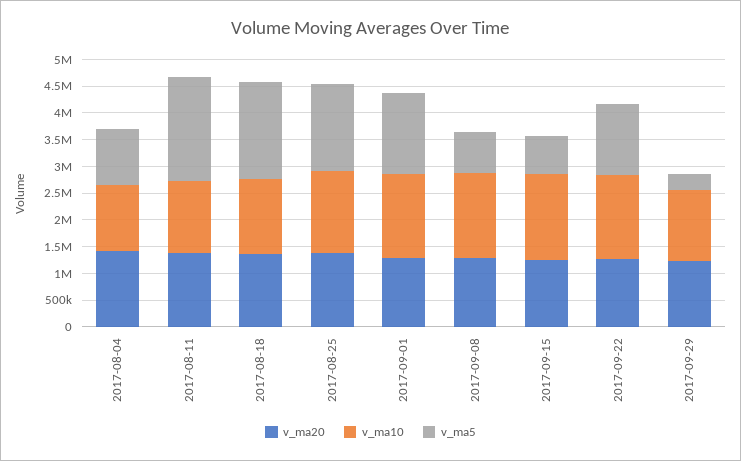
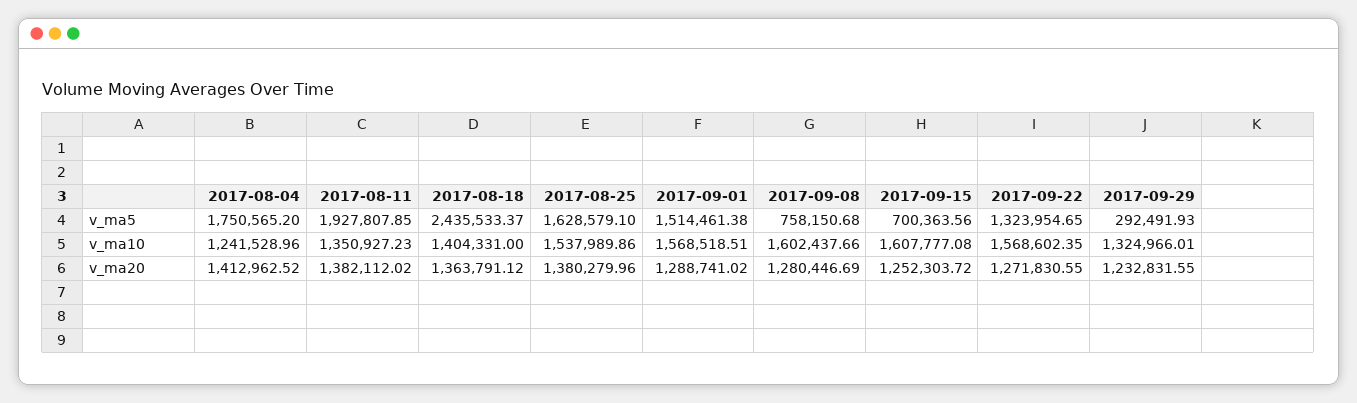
v_ma5, 2017-08-04: 1000000 -> 1750565.2
v_ma5, 2017-08-18: 1750000 -> 2435533.37

